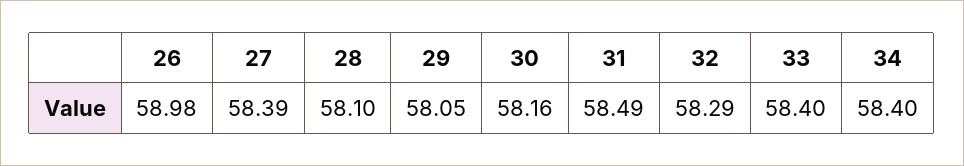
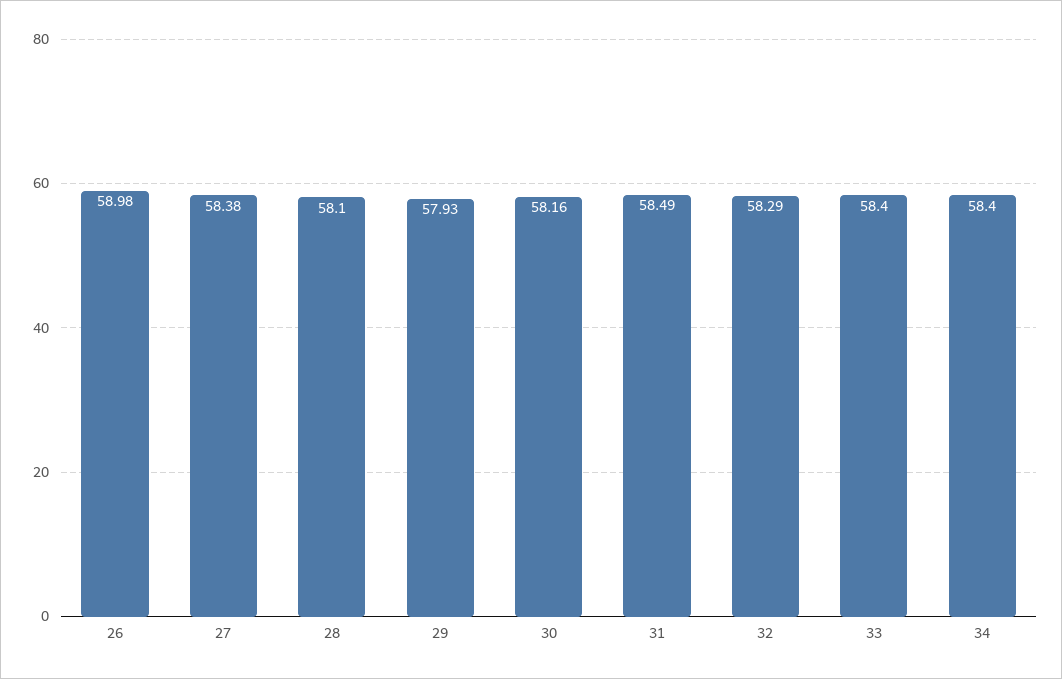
27: 58.39 -> 58.38
29: 58.05 -> 57.93

